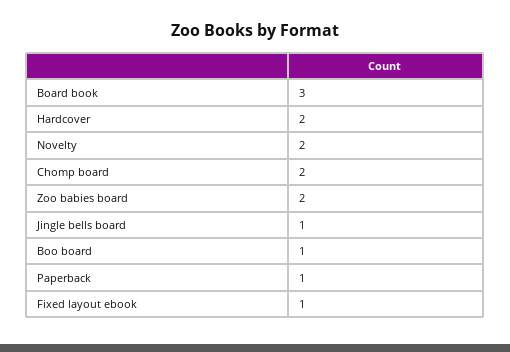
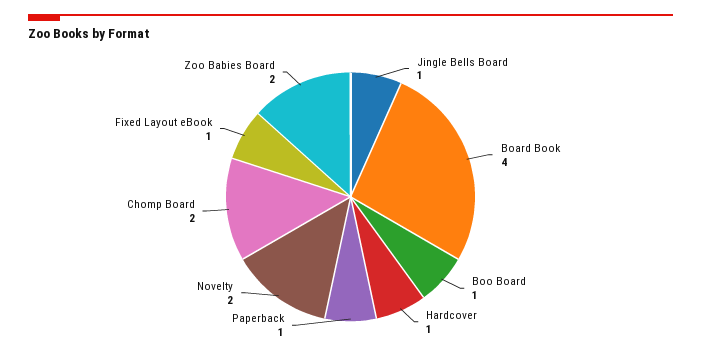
Board book: 3 -> 4
Hardcover: 2 -> 1

